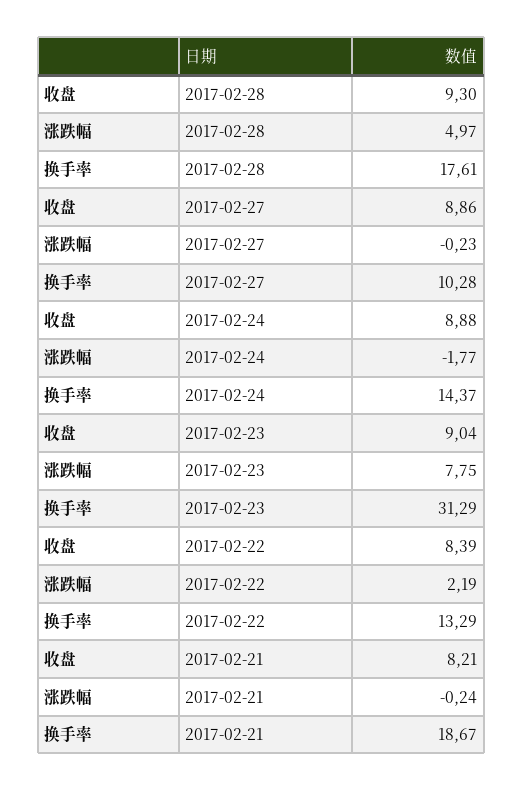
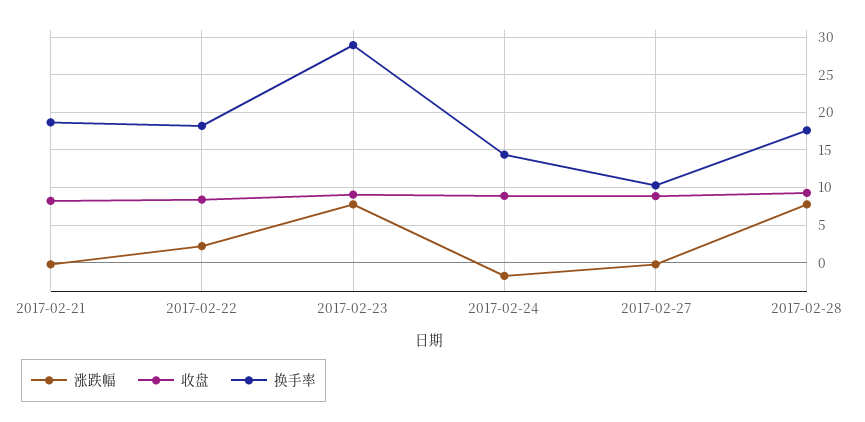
涨跌幅, 2017-02-28: 4.97 -> 8
换手率, 2017-02-23: 31.29 -> 29
换手率, 2017-02-22: 13.29 -> 18

